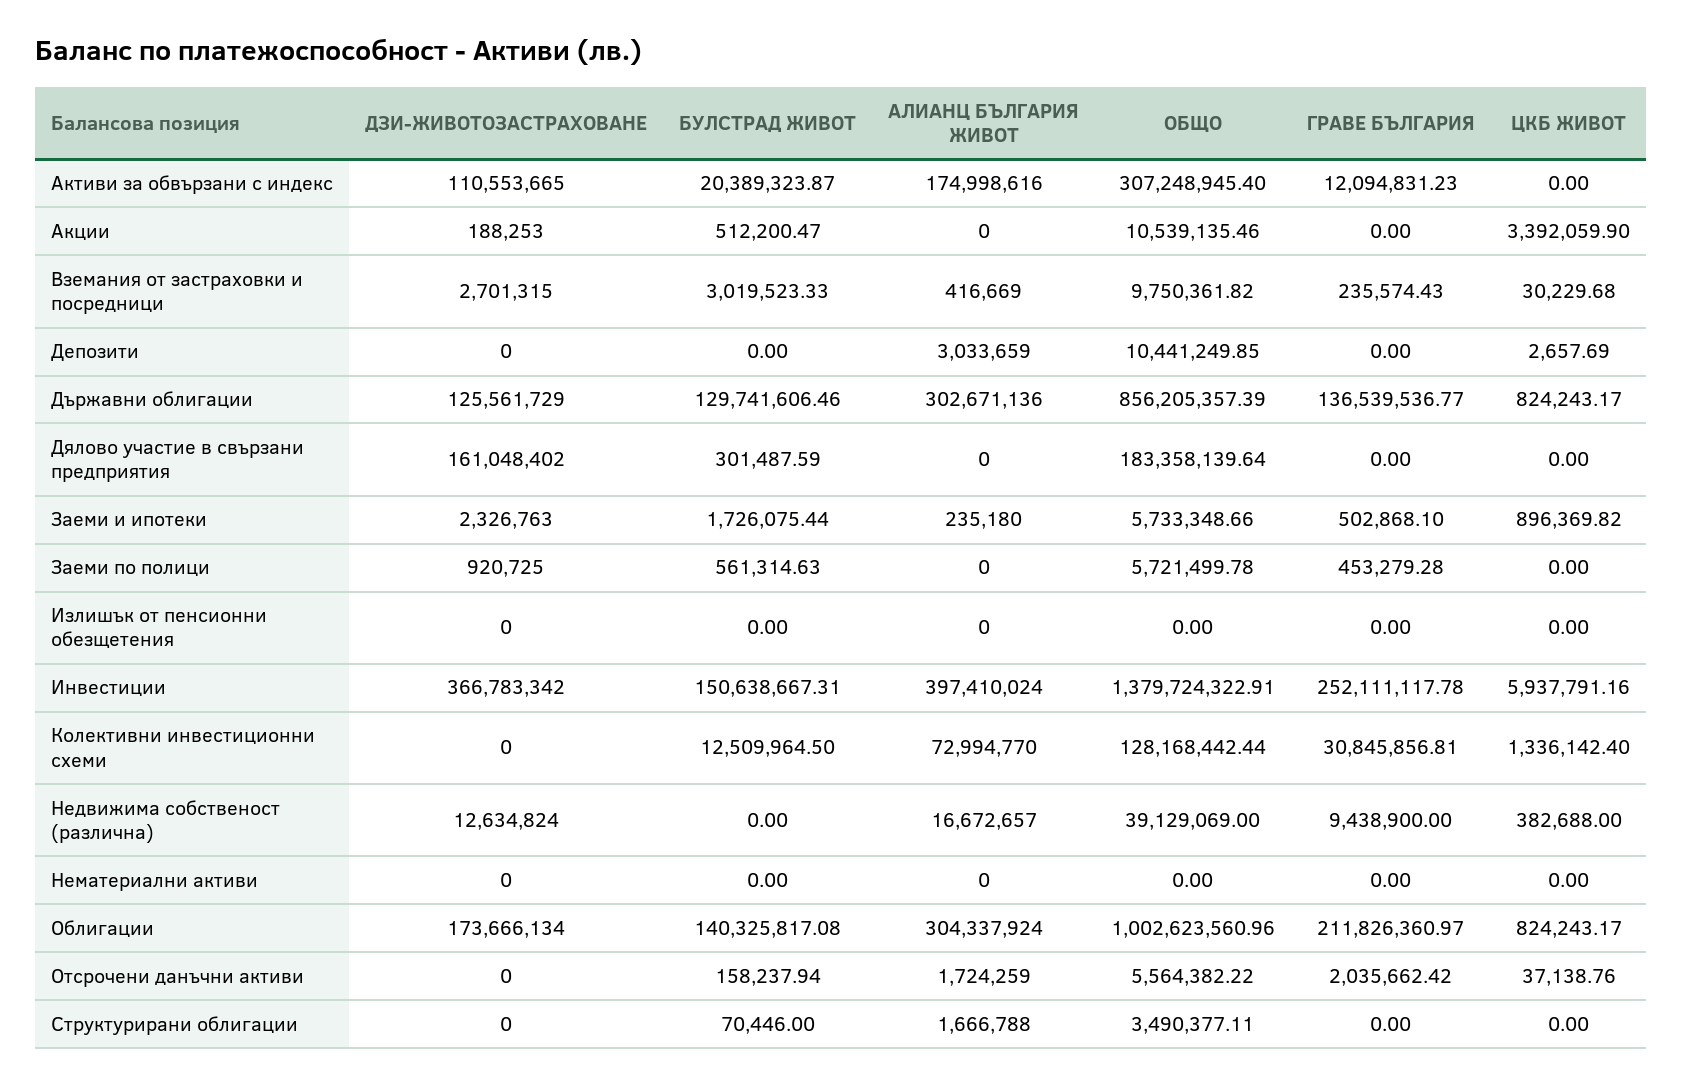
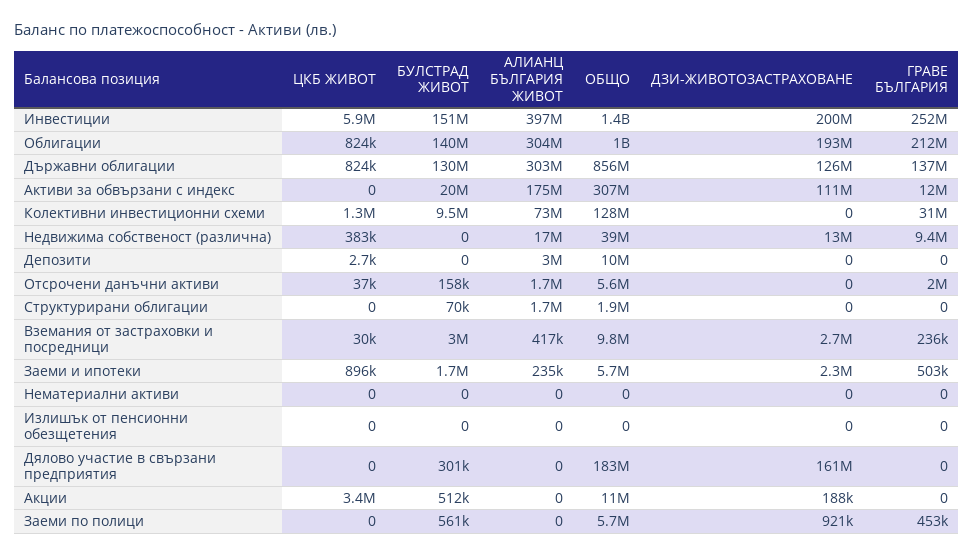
ДЗИ-ЖИВОТОЗАСТРАХОВАНЕ, Инвестиции: 366783342 -> 200000000
БУЛСТРАД ЖИВОТ, Колективни инвестиционни схеми: 12509964.5 -> 9500000
ДЗИ-ЖИВОТОЗАСТРАХОВАНЕ, Облигации: 173666134 -> 193000000
ОБЩО, Структурирани облигации: 3490377.11 -> 1900000

